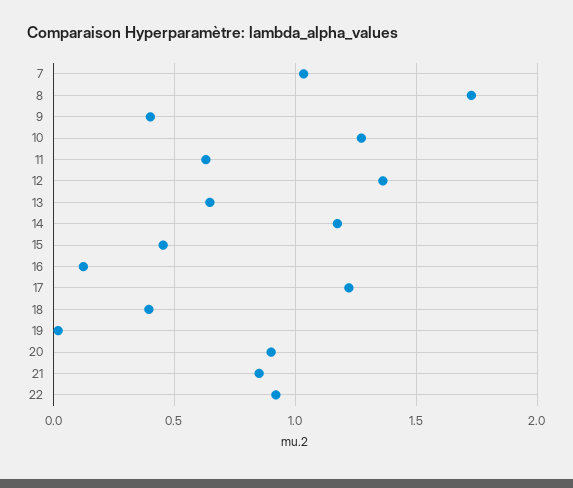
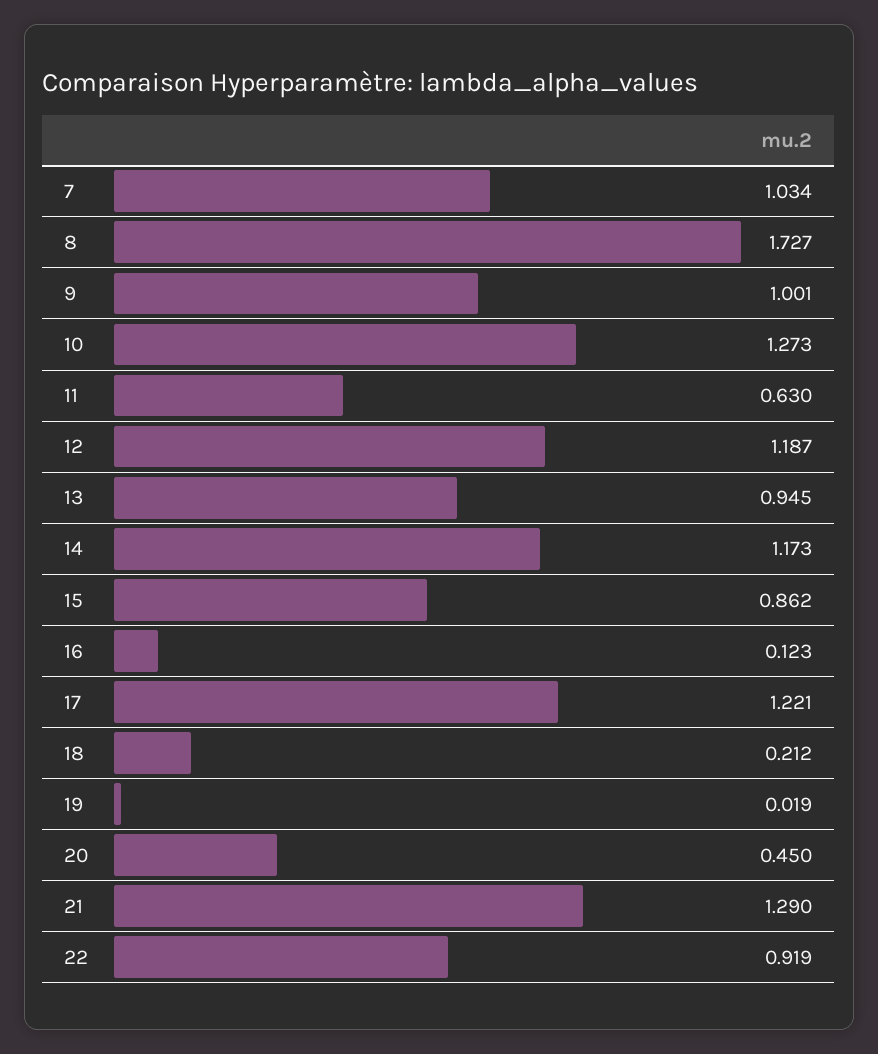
9: 0.4 -> 1.001
12: 1.35 -> 1.187
13: 0.65 -> 0.945
15: 0.45 -> 0.862
18: 0.4 -> 0.212
20: 0.9 -> 0.45
21: 0.85 -> 1.29

